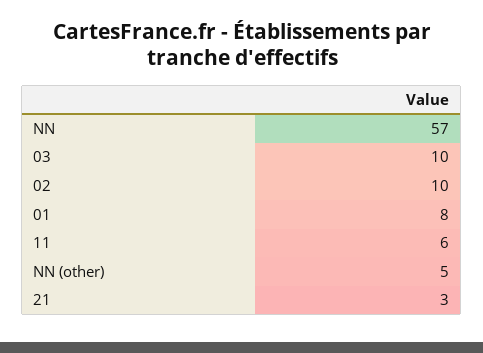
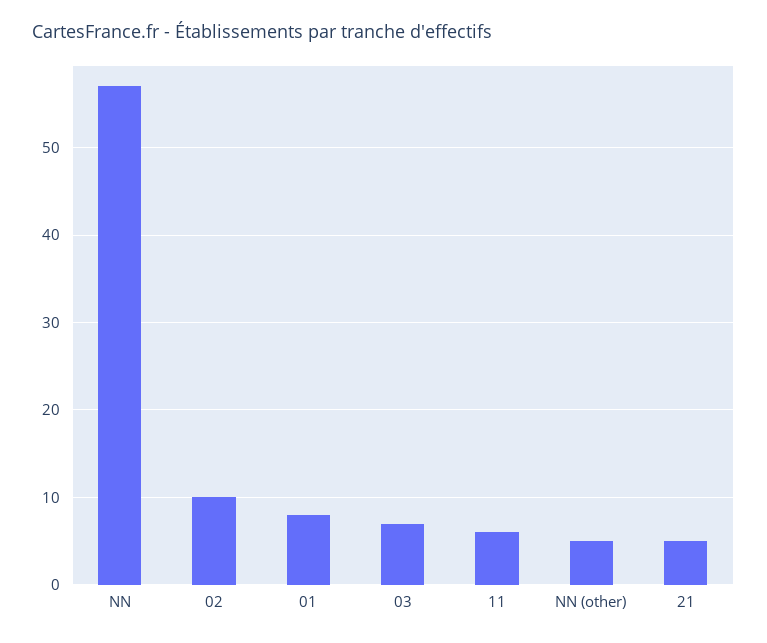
03: 10 -> 7
21: 3 -> 5

